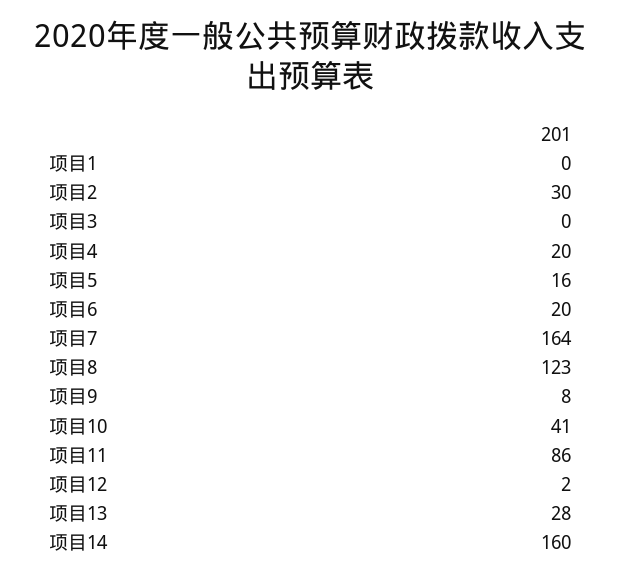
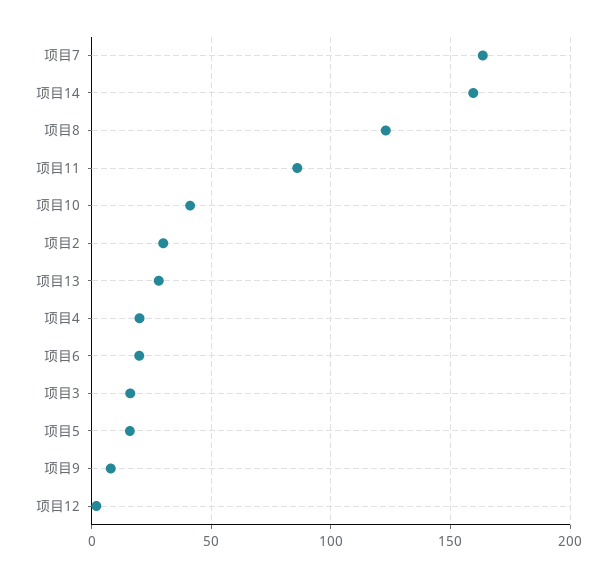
项目1: 0 -> none
项目3: 0 -> 15

